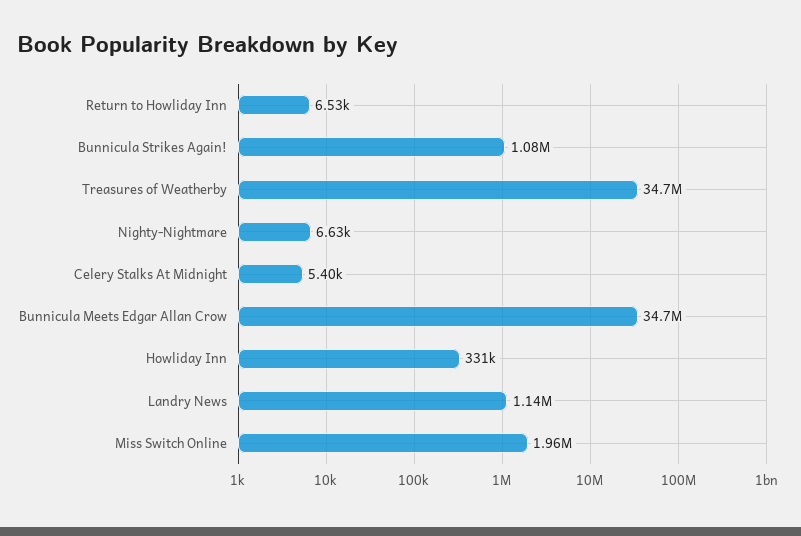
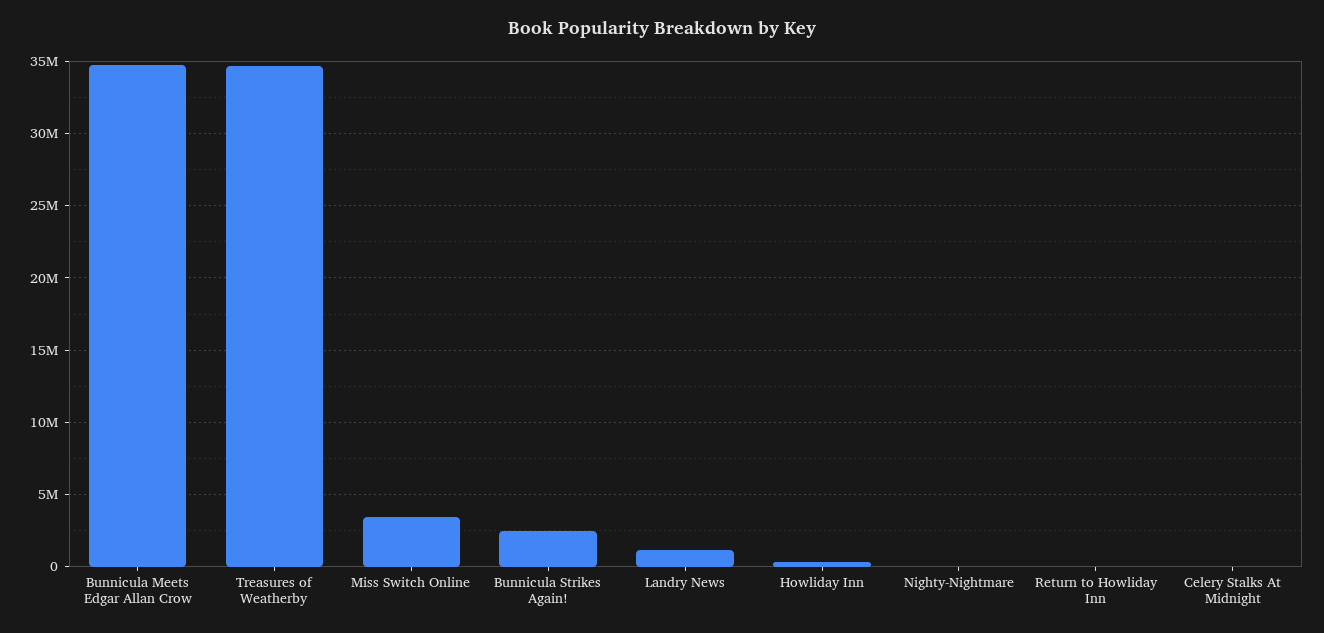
Bunnicula Strikes Again!: 1080000 -> 2500000
Miss Switch Online: 1960000 -> 3500000

